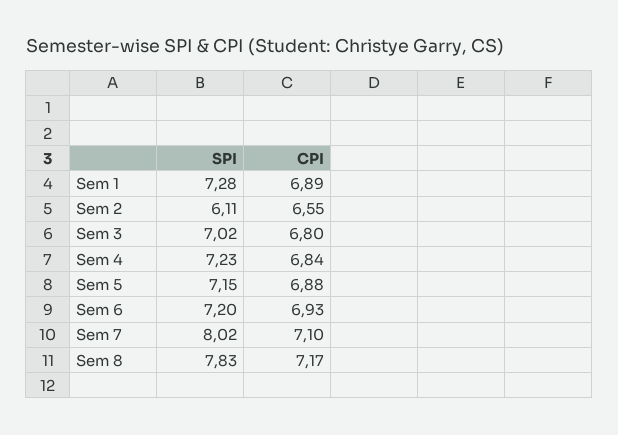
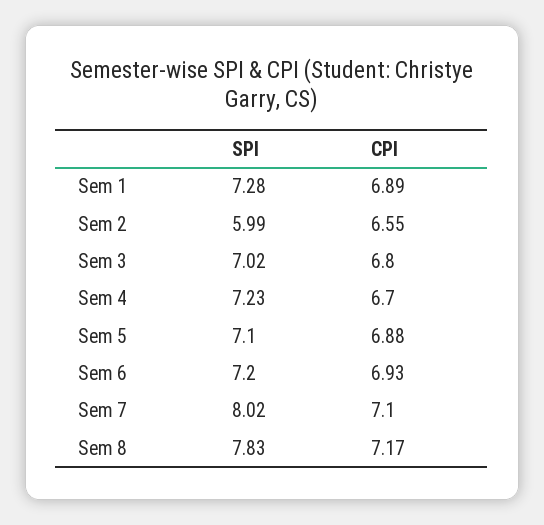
SPI, Sem 2: 6.11 -> 5.99
CPI, Sem 4: 6.84 -> 6.7
SPI, Sem 5: 7.15 -> 7.1

